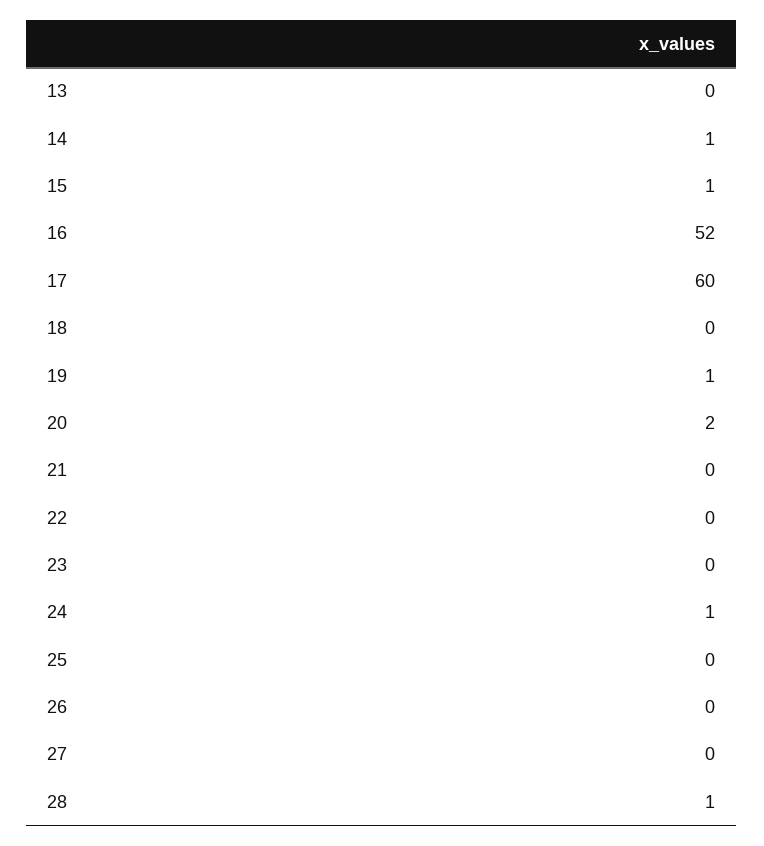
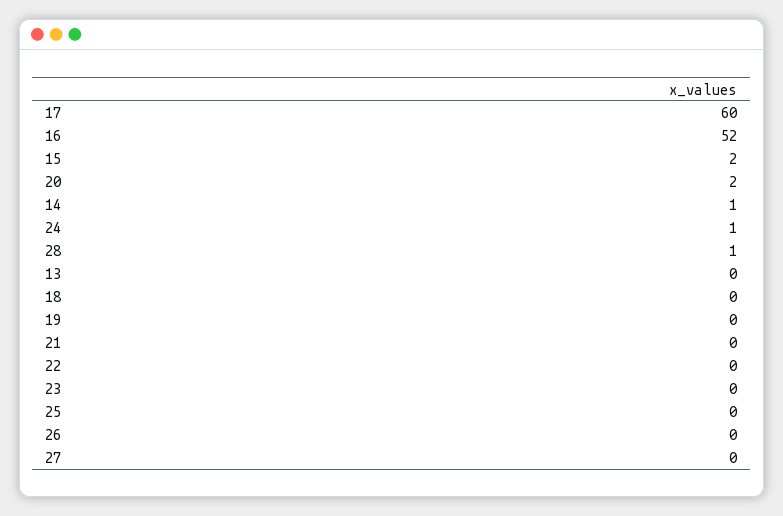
15: 1 -> 2
19: 1 -> 0

